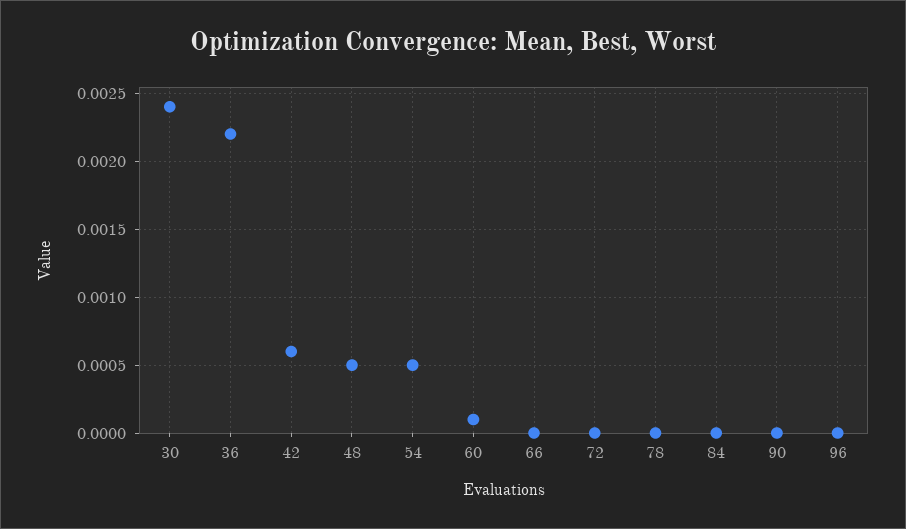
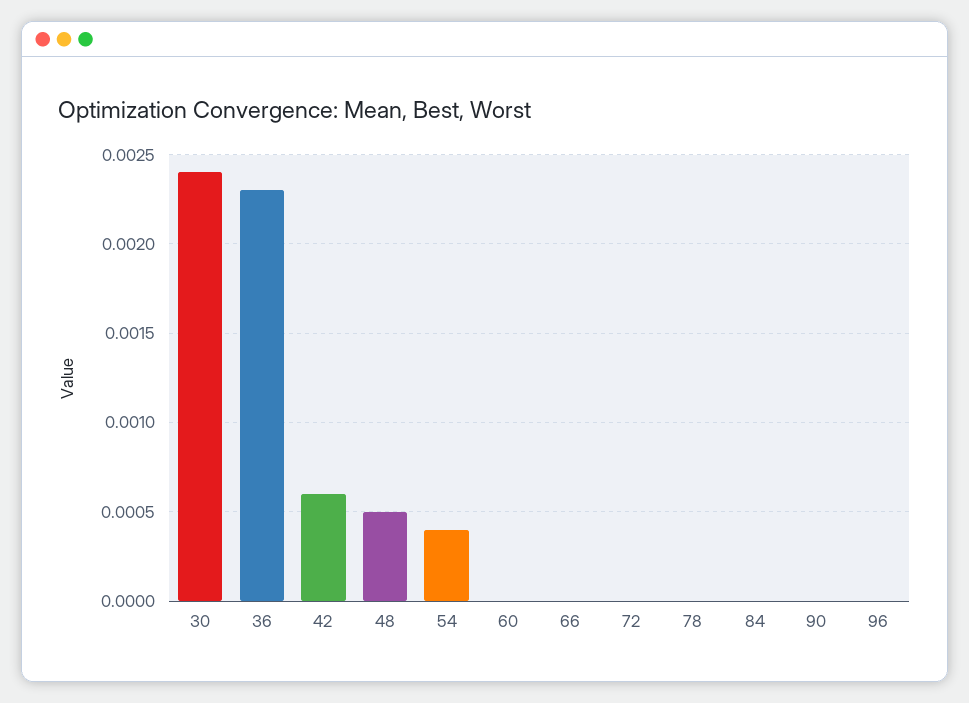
36: 0.0022 -> 0.0023
54: 0.0005 -> 0.0004
60: 0.0001 -> 0

